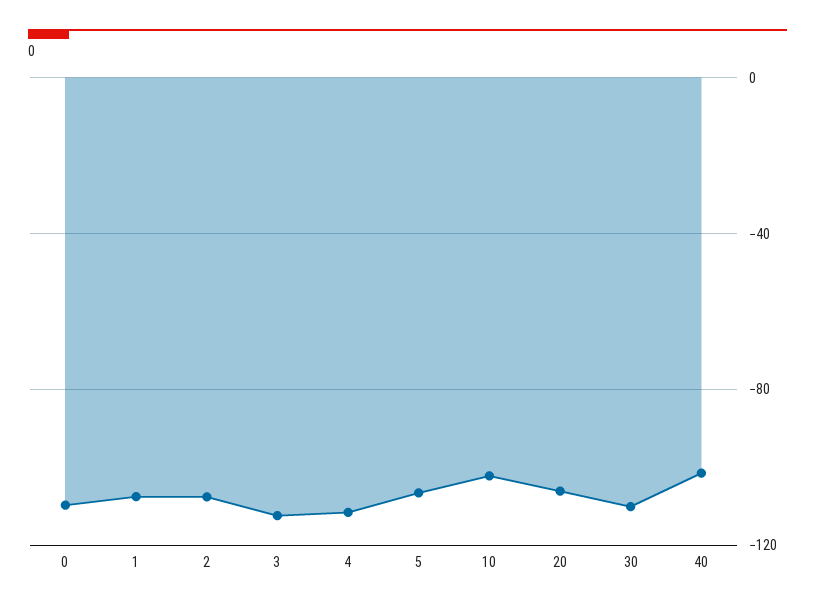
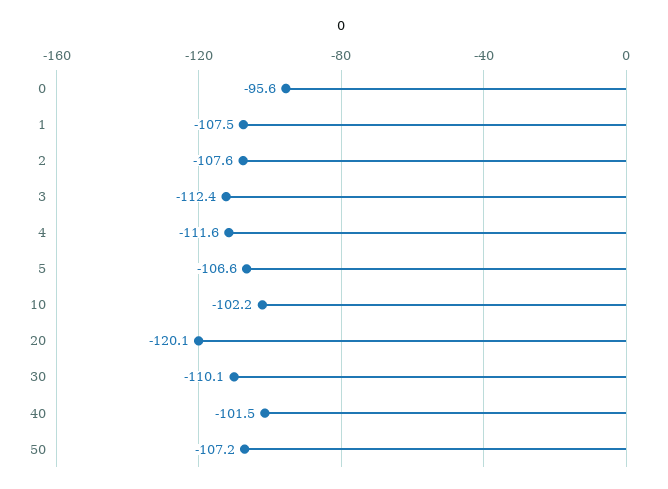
0: -110 -> -95.6
20: -105 -> -120.1
50: none -> -107.2

